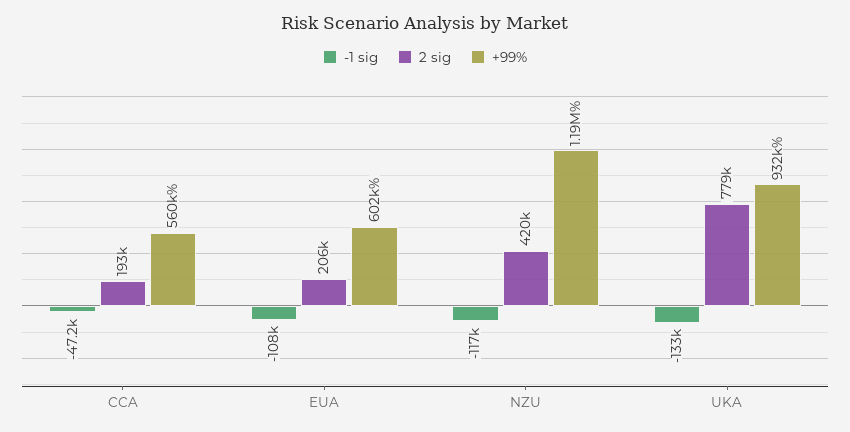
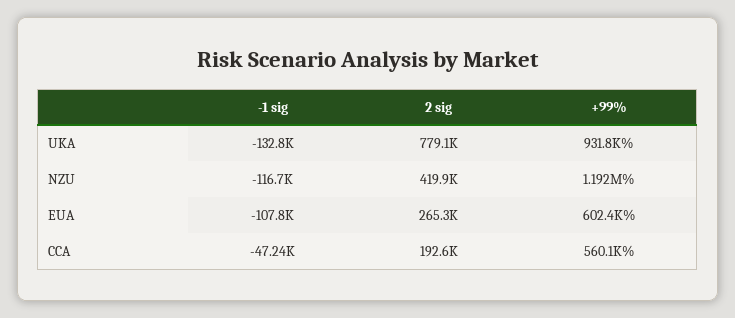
2 sig, EUA: 206000 -> 265300

